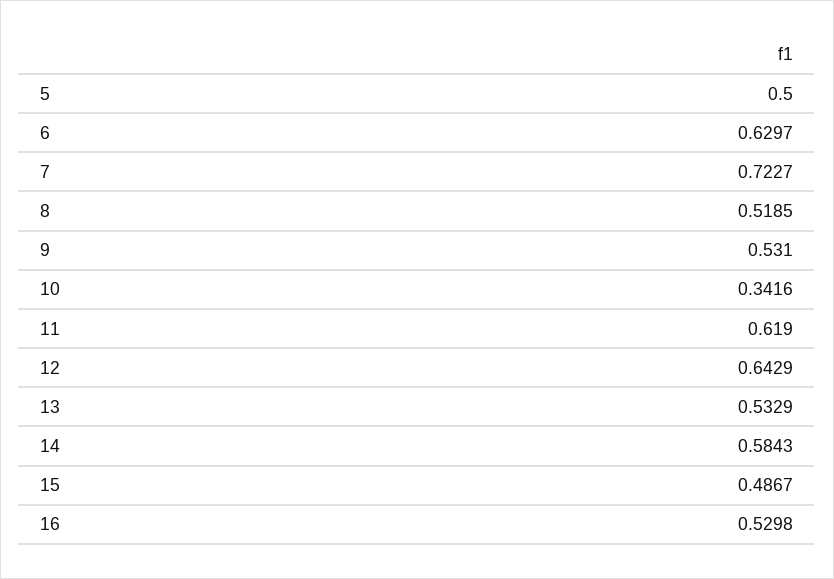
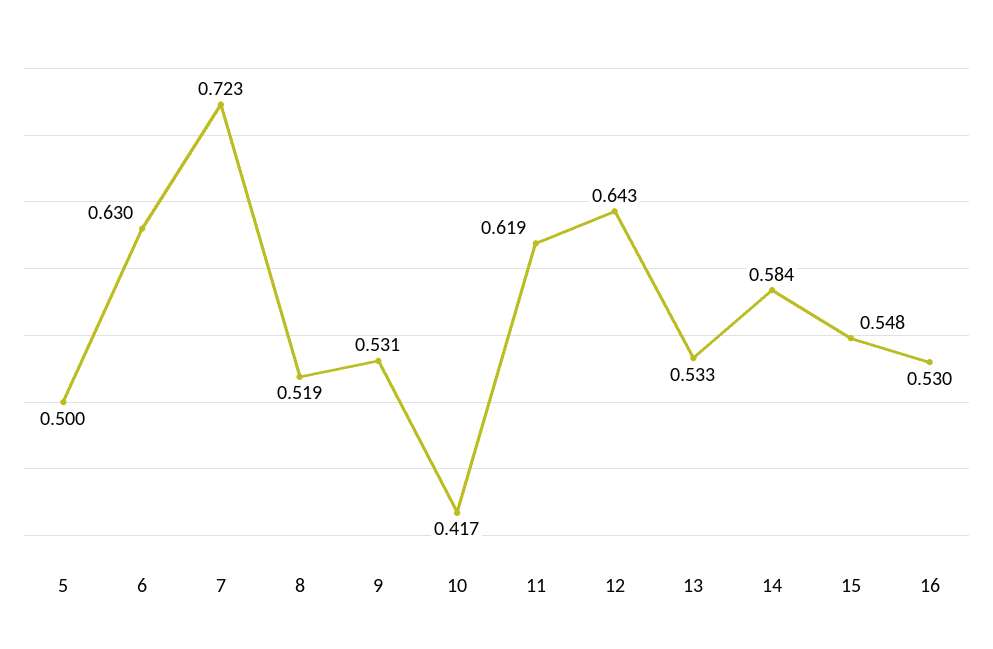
10: 0.3416 -> 0.417
15: 0.4867 -> 0.548

